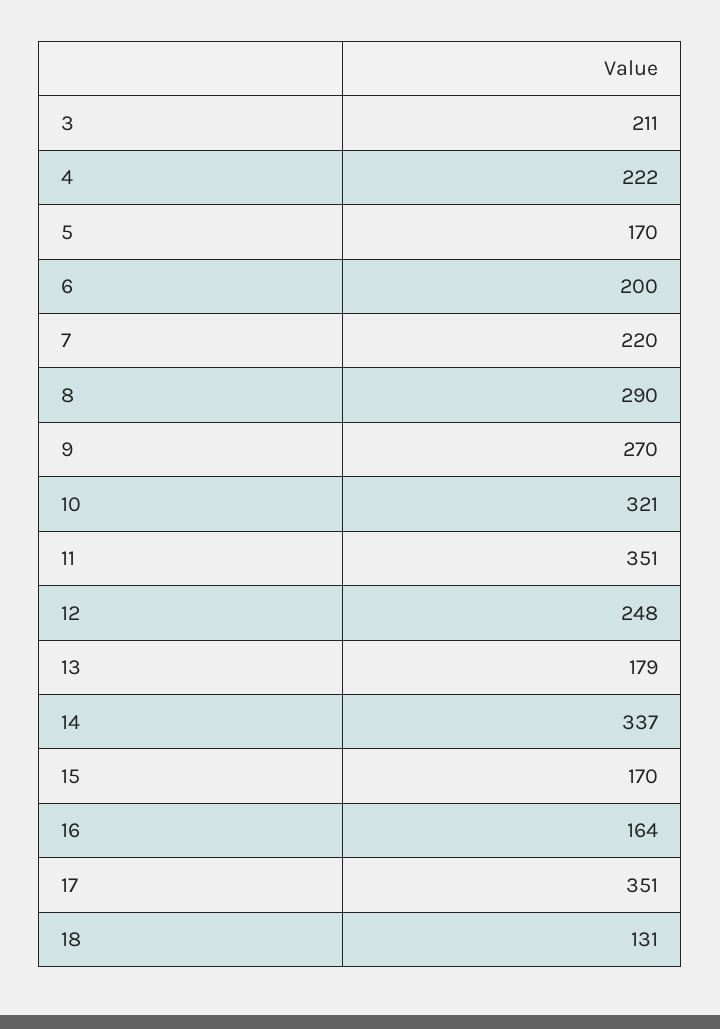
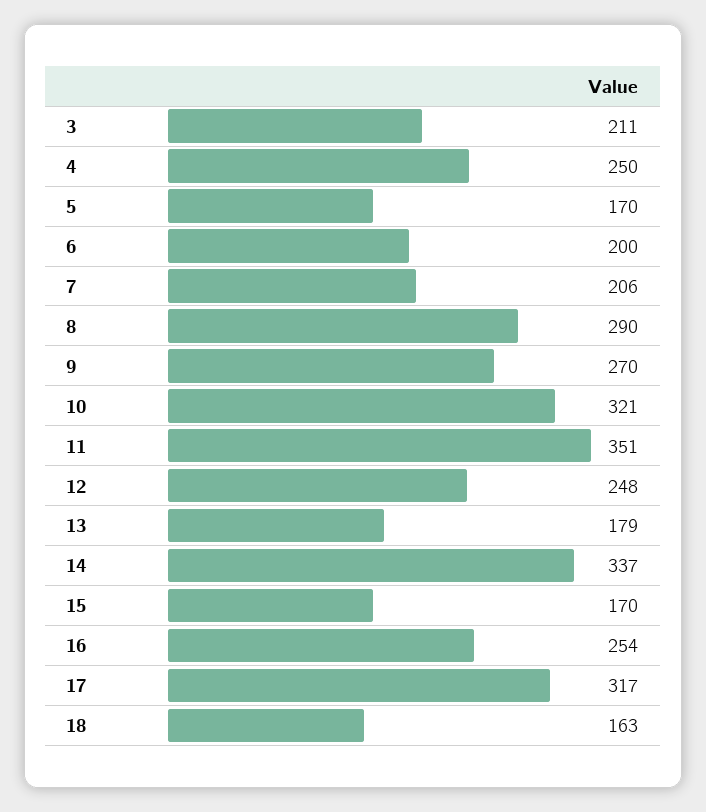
4: 222 -> 250
7: 220 -> 206
16: 164 -> 254
17: 351 -> 317
18: 131 -> 163

